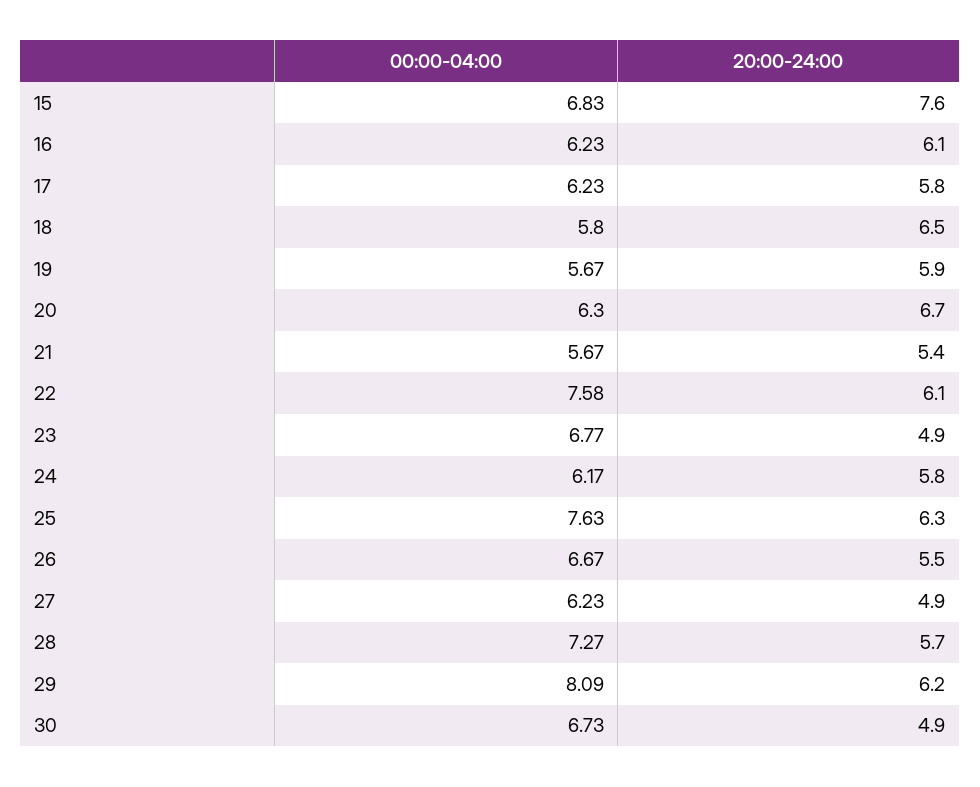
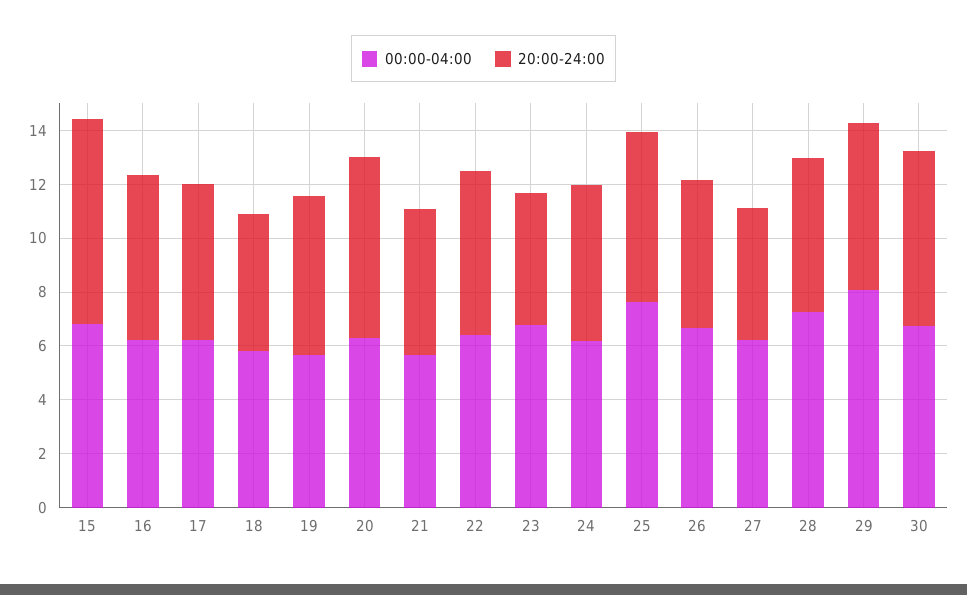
20:00-24:00, 18: 6.5 -> 5
00:00-04:00, 22: 7.58 -> 6.5
20:00-24:00, 30: 4.9 -> 6.5

